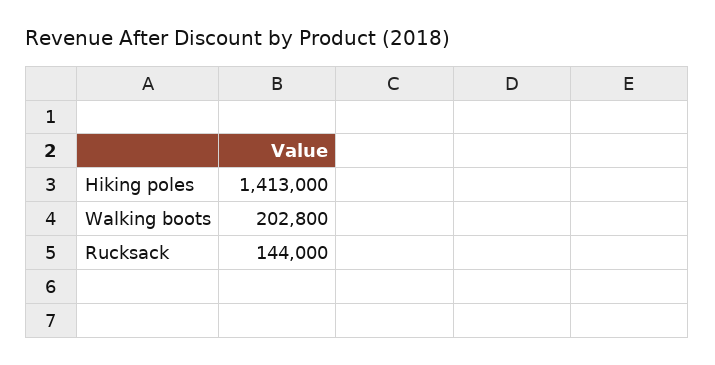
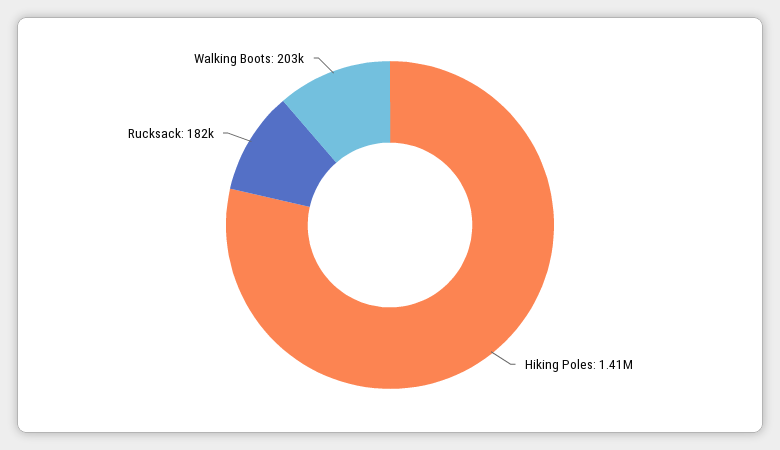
Rucksack: 144000 -> 182000

